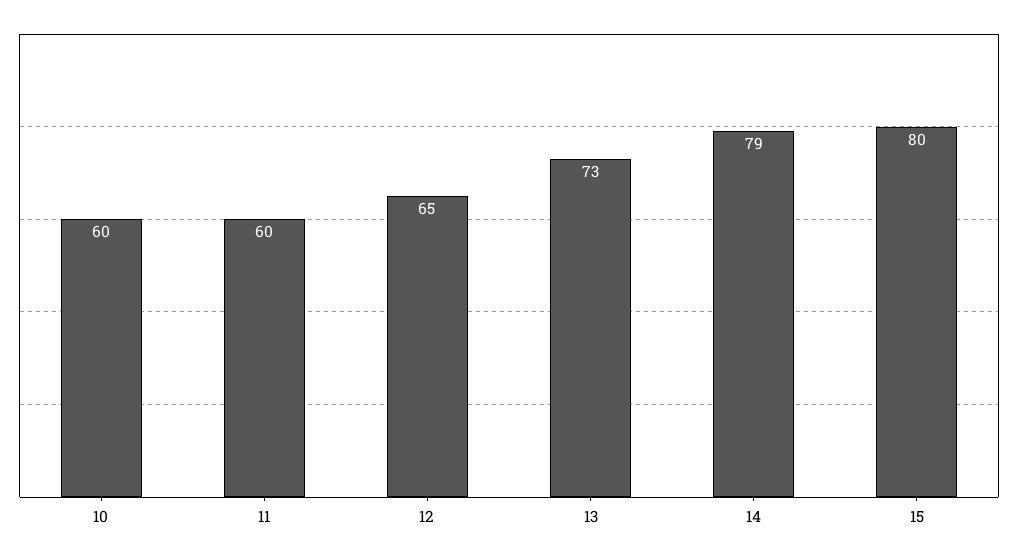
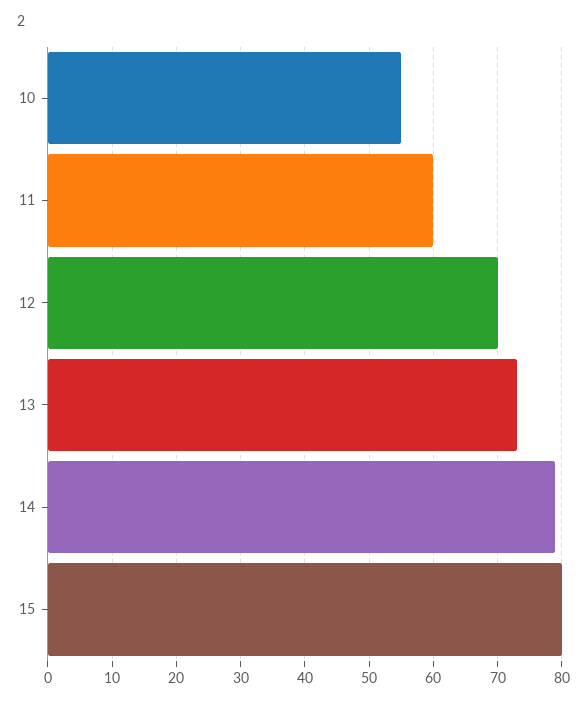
10: 60 -> 55
12: 65 -> 70

